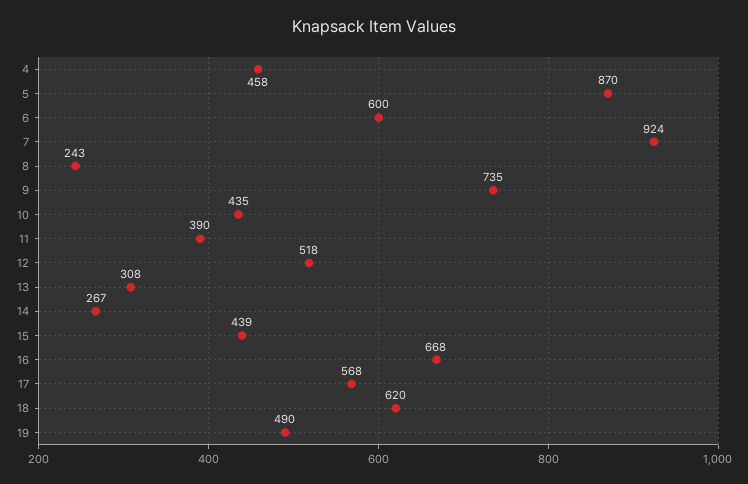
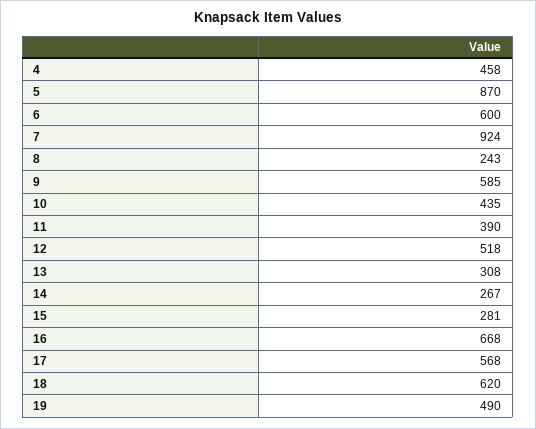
9: 735 -> 585
15: 439 -> 281

